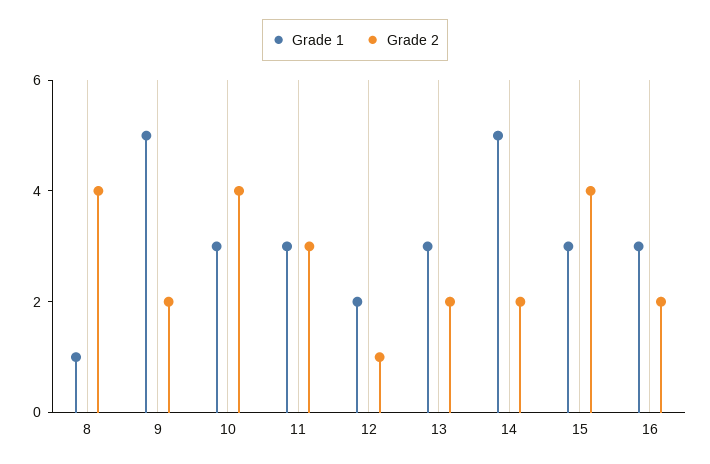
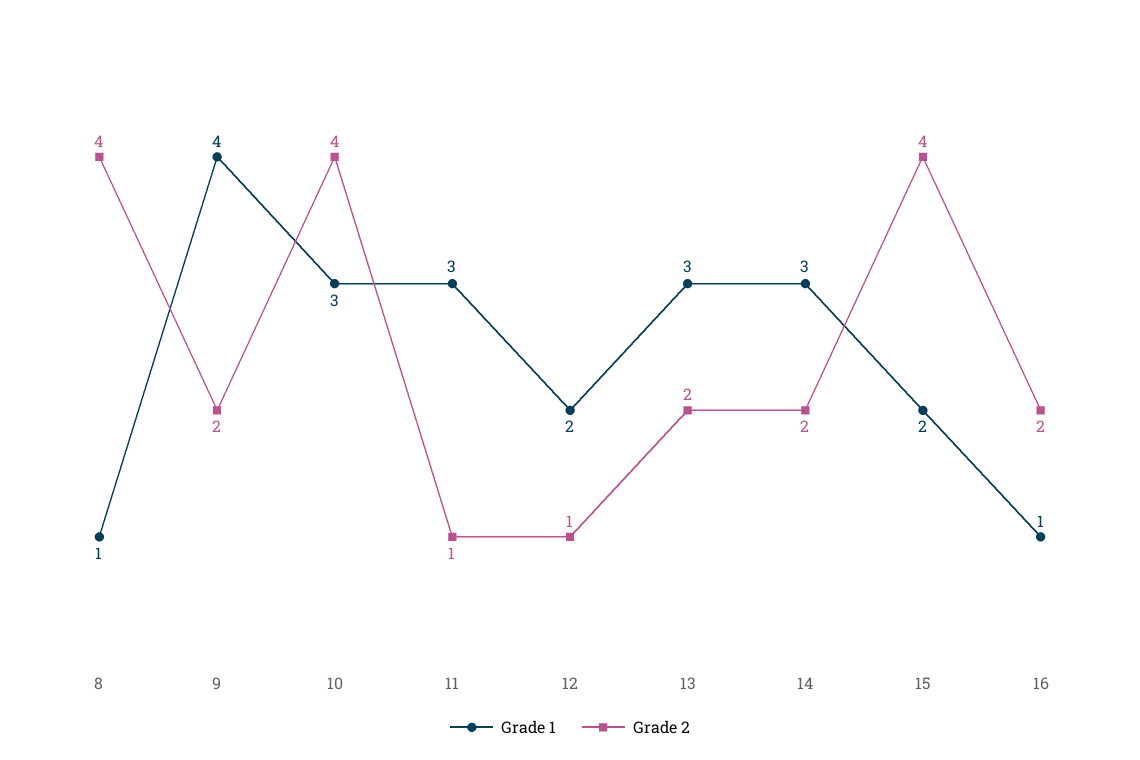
Grade 1, 9: 5 -> 4
Grade 2, 11: 3 -> 1
Grade 1, 14: 5 -> 3
Grade 1, 15: 3 -> 2
Grade 1, 16: 3 -> 1

